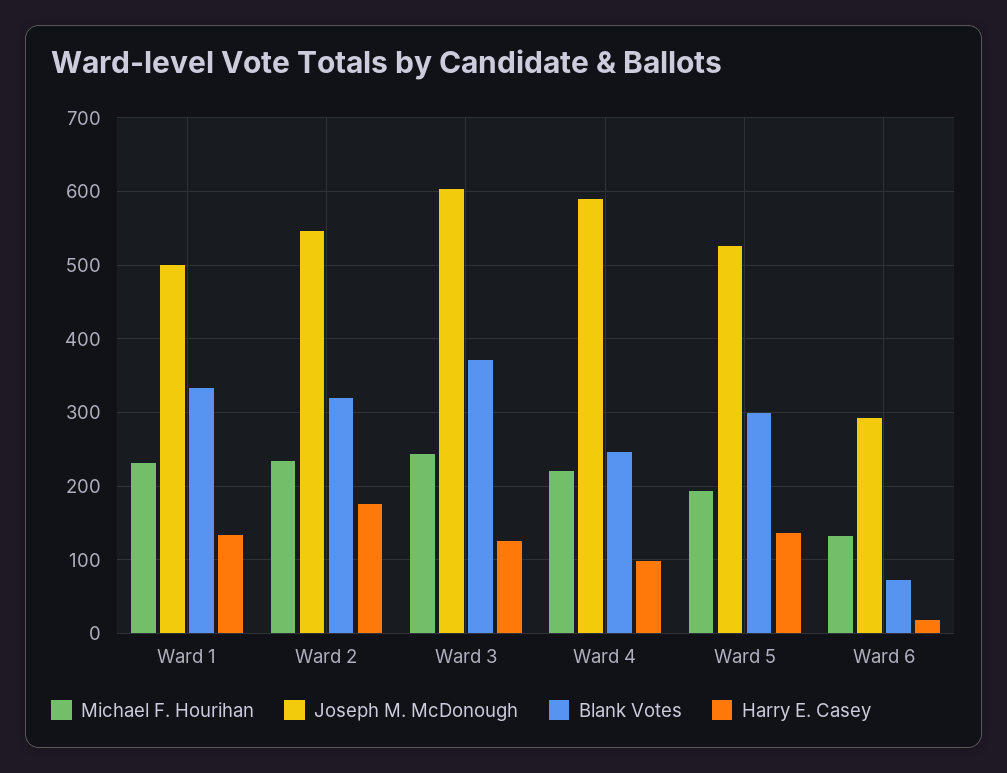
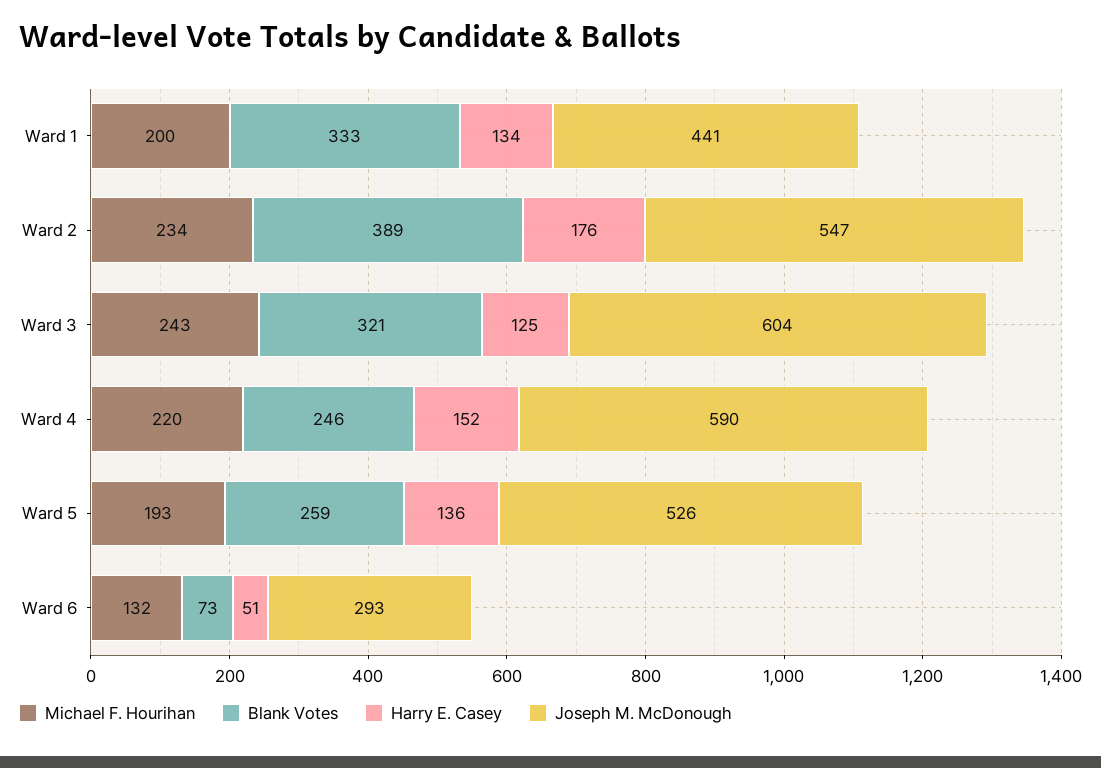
Michael F. Hourihan, Ward 1: 230 -> 200
Joseph M. McDonough, Ward 1: 500 -> 441
Blank Votes, Ward 2: 320 -> 389
Blank Votes, Ward 3: 370 -> 321
Harry E. Casey, Ward 4: 100 -> 152
Blank Votes, Ward 5: 300 -> 259
Harry E. Casey, Ward 6: 20 -> 51

